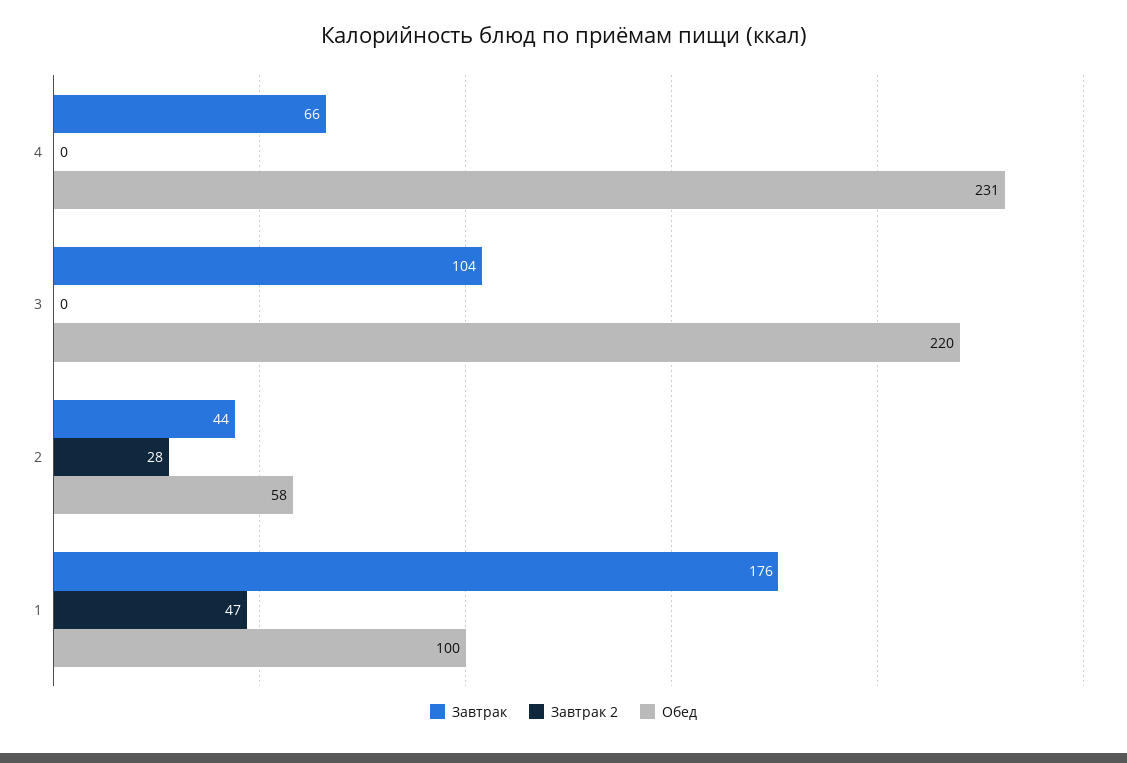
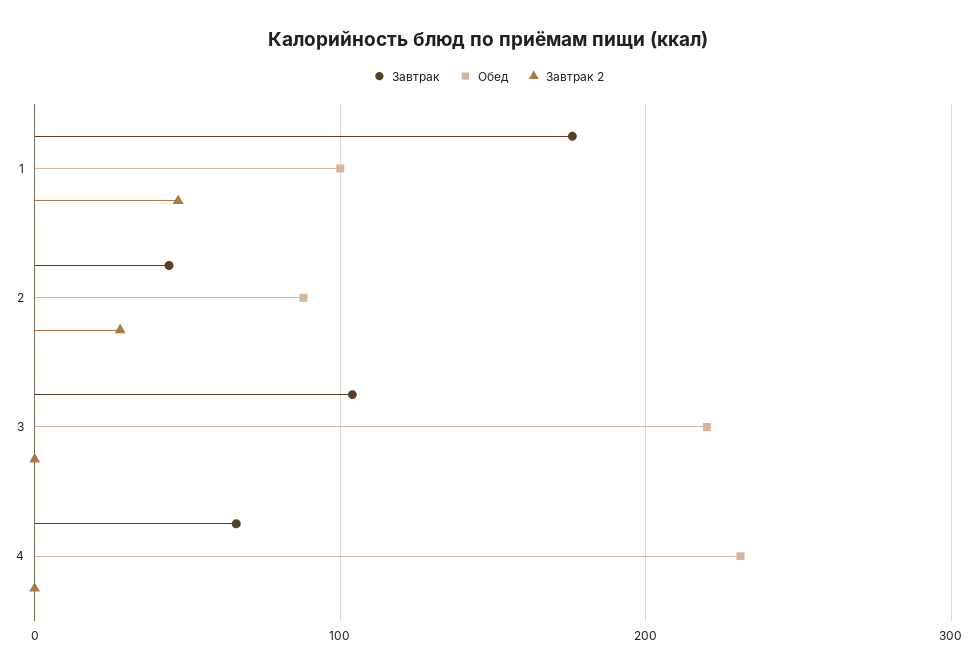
Обед, 2: 58 -> 90

